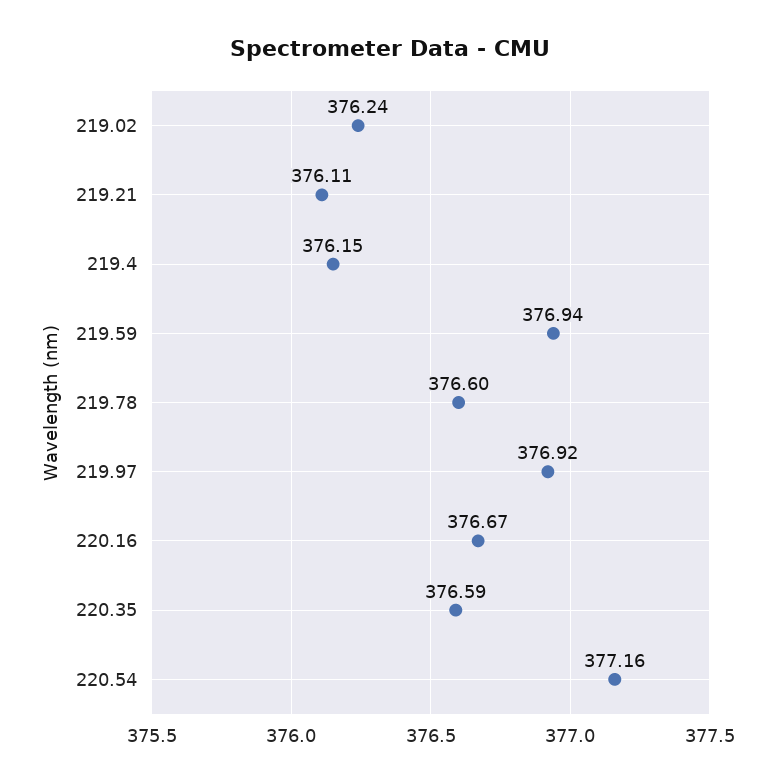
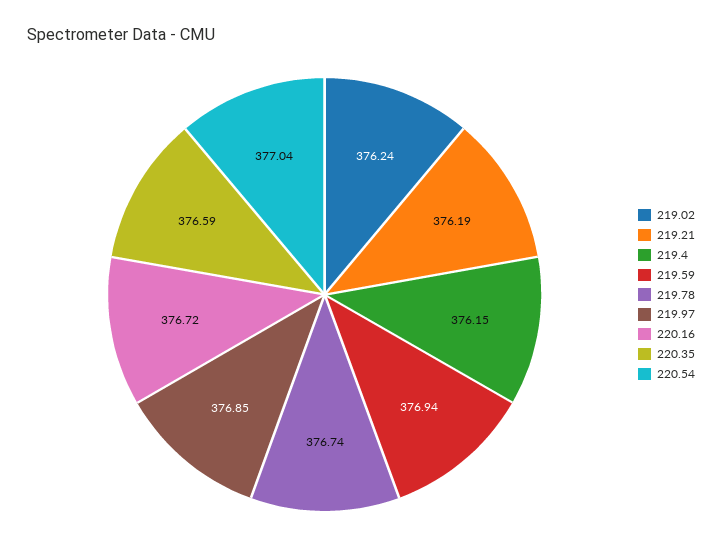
219.21: 376.11 -> 376.19
219.78: 376.6 -> 376.74
219.97: 376.92 -> 376.85
220.16: 376.67 -> 376.72
220.54: 377.16 -> 377.04

